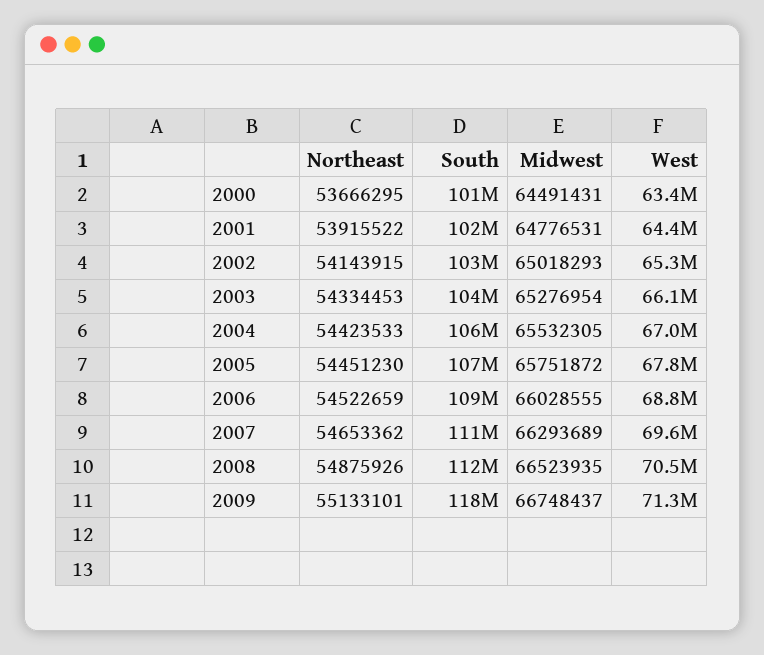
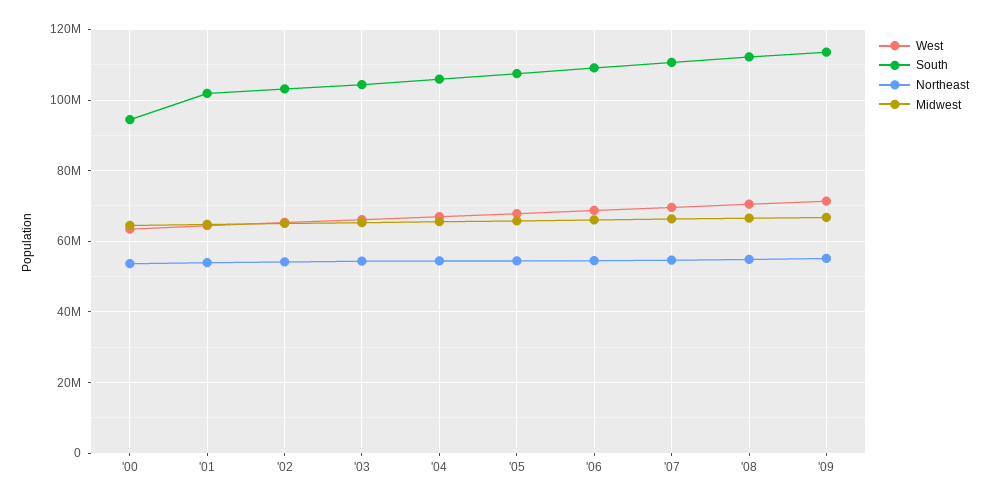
South, 2000: 101000000 -> 94000000
South, 2009: 118000000 -> 114000000

